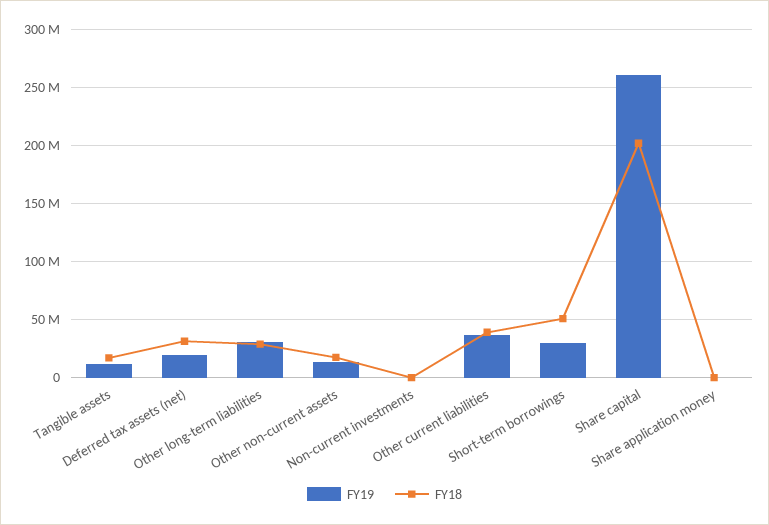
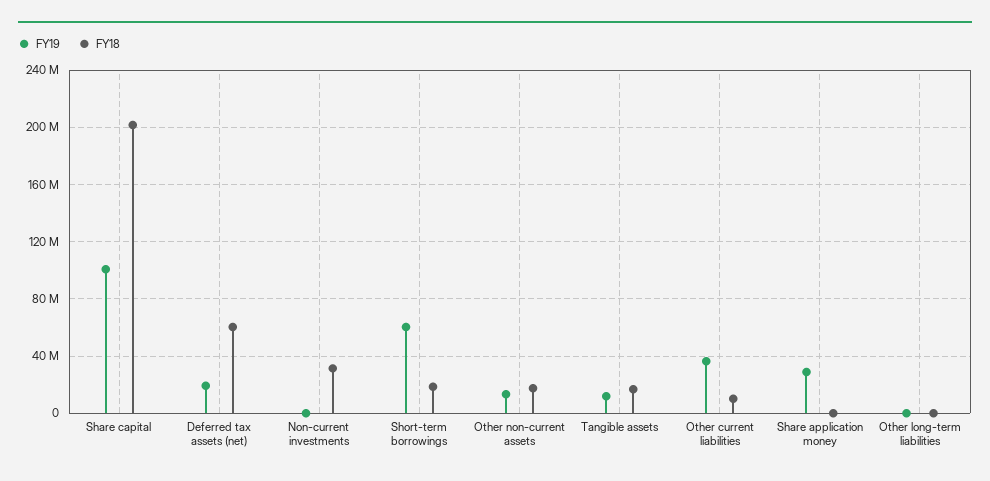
FY18, Deferred tax assets (net): 30000000 -> 60000000
FY19, Other long-term liabilities: 30000000 -> 0
FY18, Other long-term liabilities: 30000000 -> 0
FY18, Non-current investments: 0 -> 30000000
FY18, Other current liabilities: 40000000 -> 10000000
FY19, Short-term borrowings: 30000000 -> 60000000
FY18, Short-term borrowings: 50000000 -> 20000000
FY19, Share capital: 260000000 -> 100000000
FY19, Share application money: 0 -> 30000000

